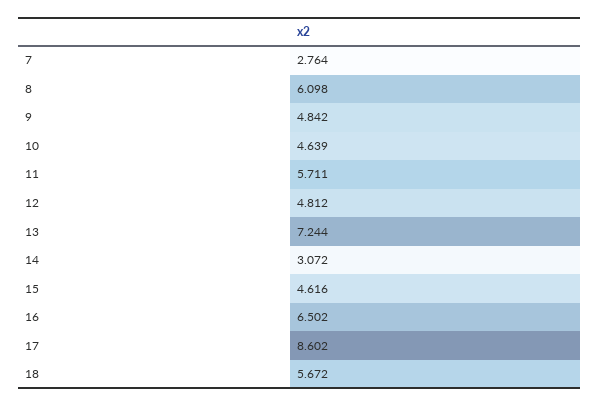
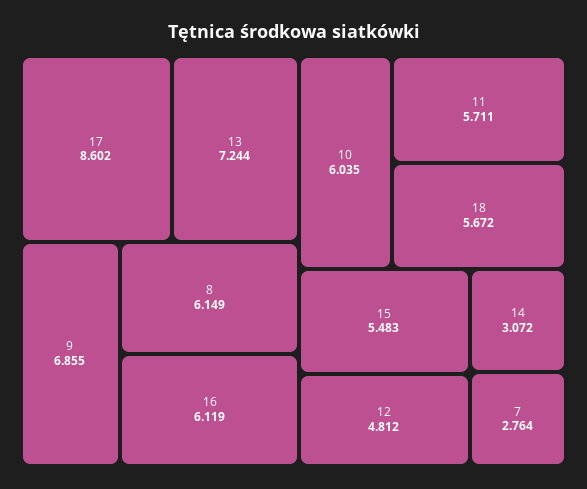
8: 6.098 -> 6.149
9: 4.842 -> 6.855
10: 4.639 -> 6.035
15: 4.616 -> 5.483
16: 6.502 -> 6.119

